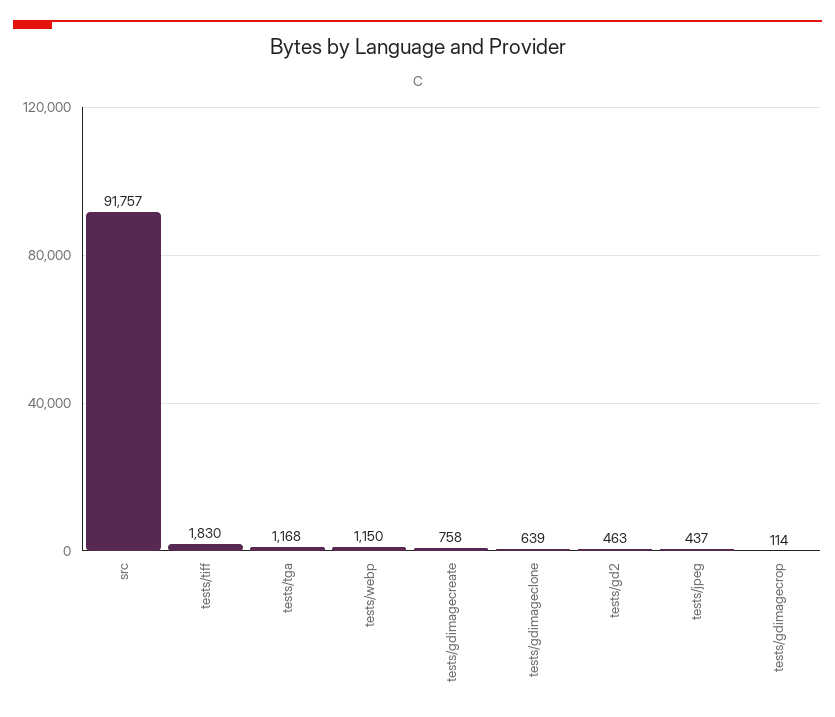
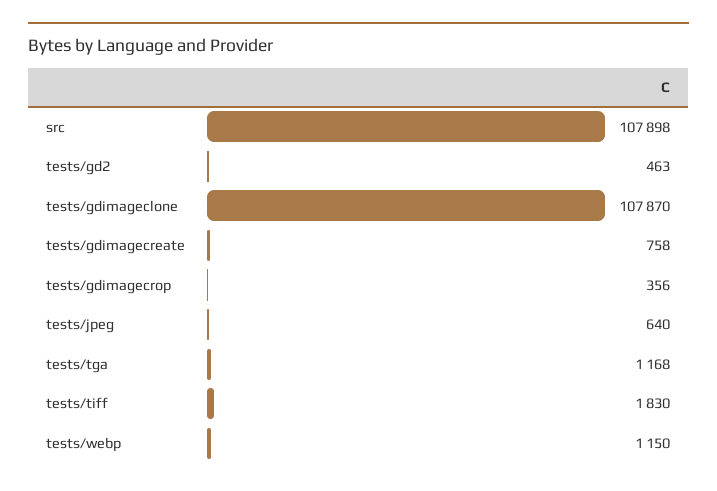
src: 91757 -> 107898
tests/gdimageclone: 639 -> 107870
tests/jpeg: 437 -> 640
tests/gdimagecrop: 114 -> 356

